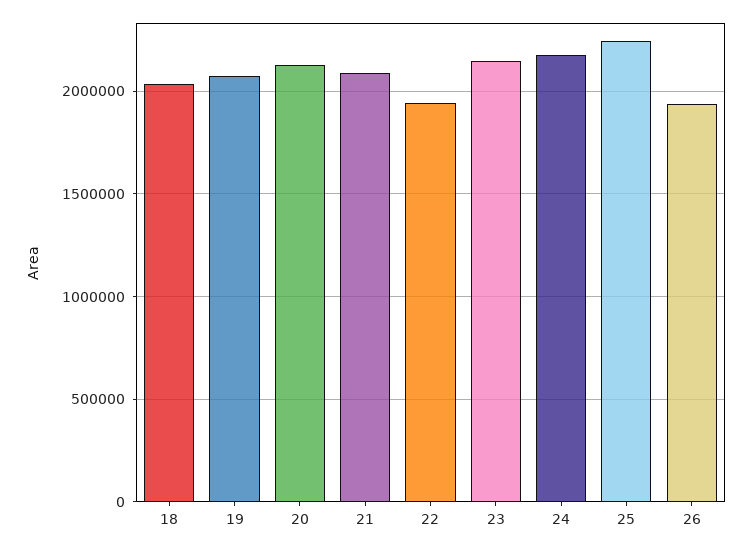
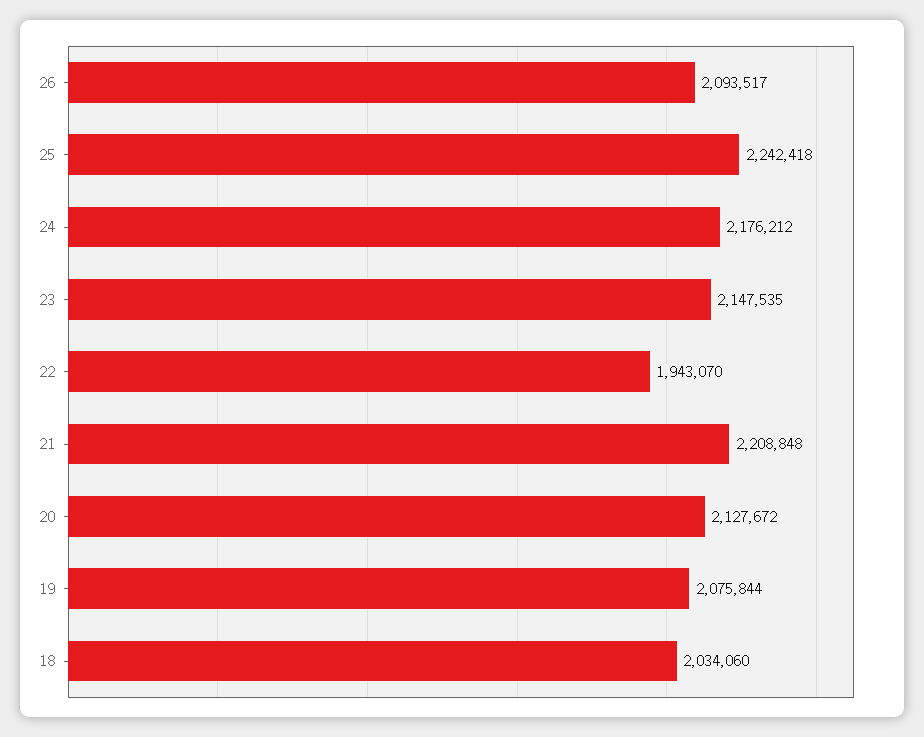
21: 2100000 -> 2208848
26: 1950000 -> 2093517

